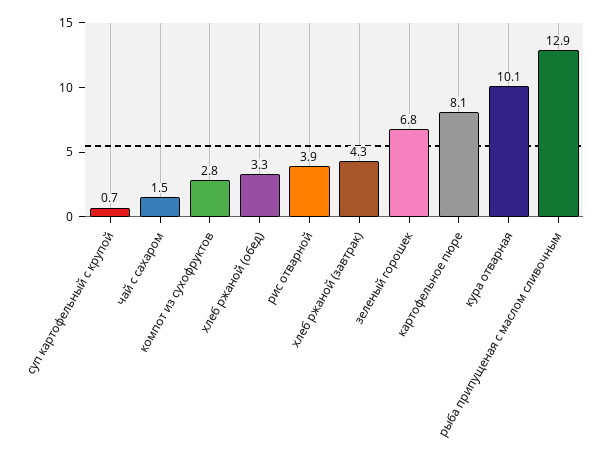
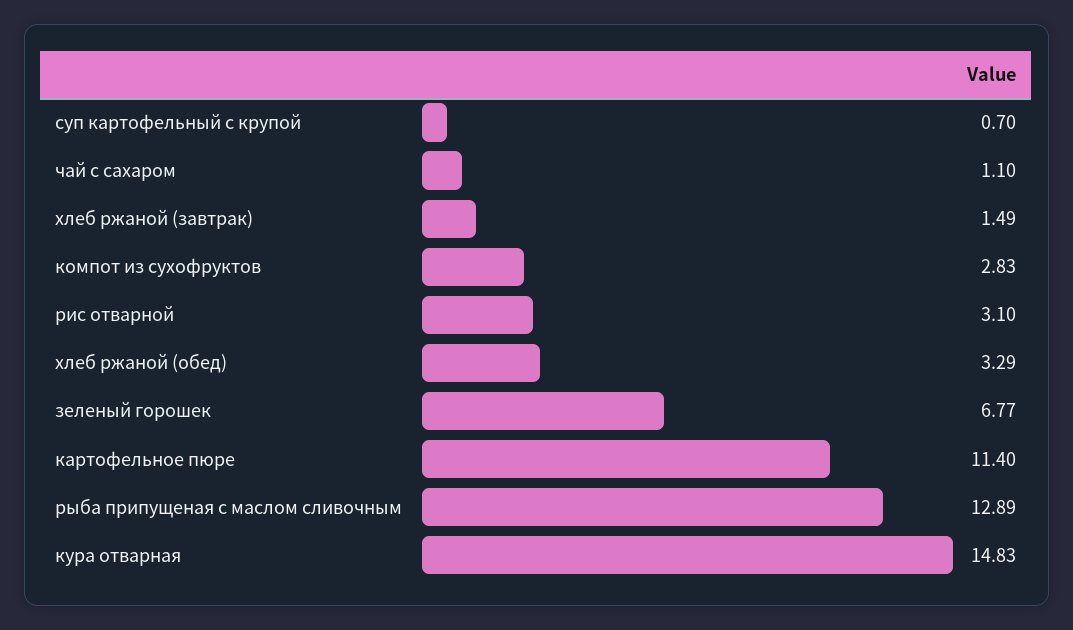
чай с сахаром: 1.5 -> 1.1
рис отварной: 3.9 -> 3.1
хлеб ржаной (завтрак): 4.3 -> 1.49
картофельное пюре: 8.1 -> 11.4
кура отварная: 10.1 -> 14.83

